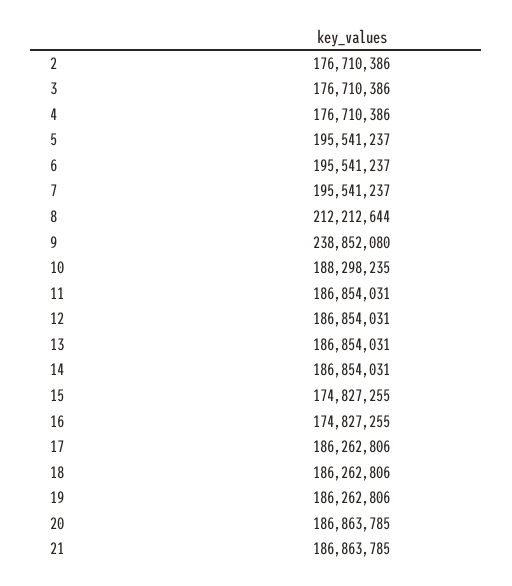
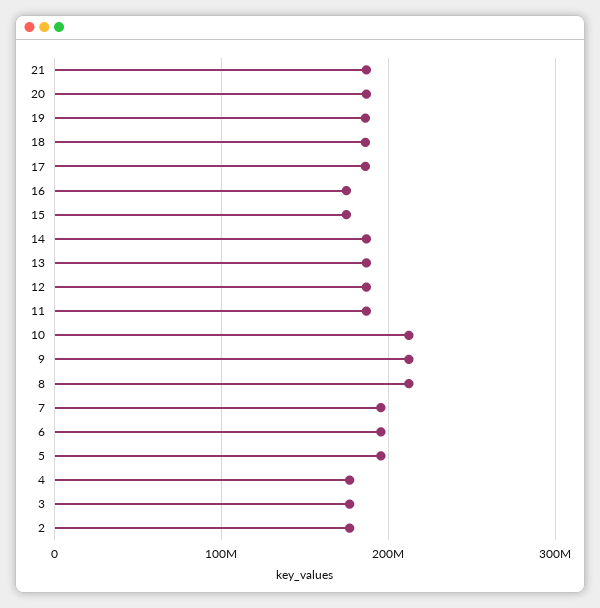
9: 238852080 -> 210000000
10: 188298235 -> 210000000

